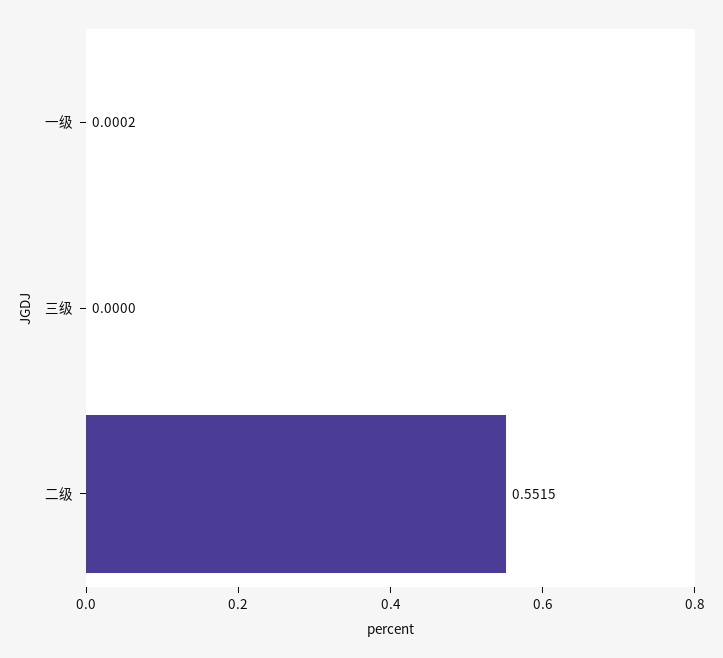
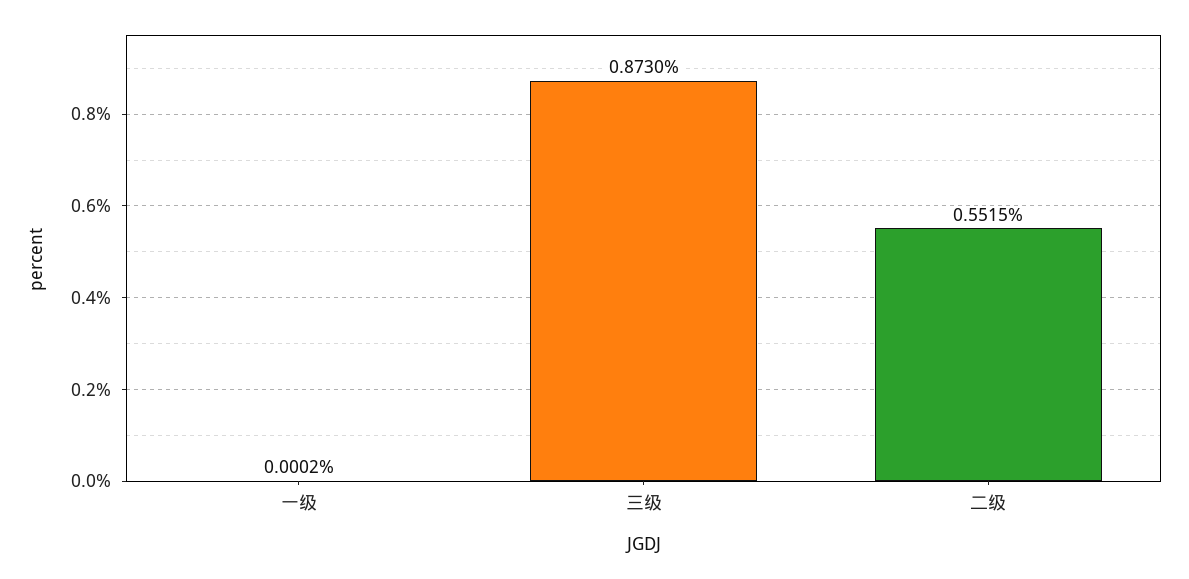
三级: 0 -> 0.873

